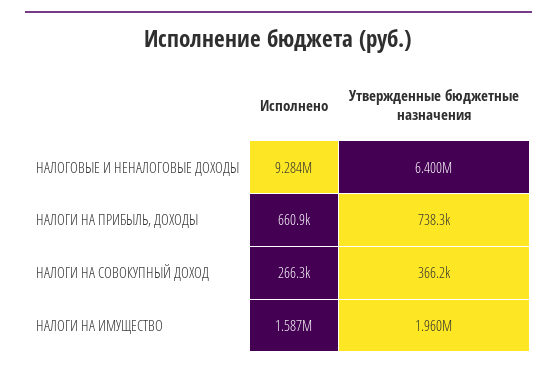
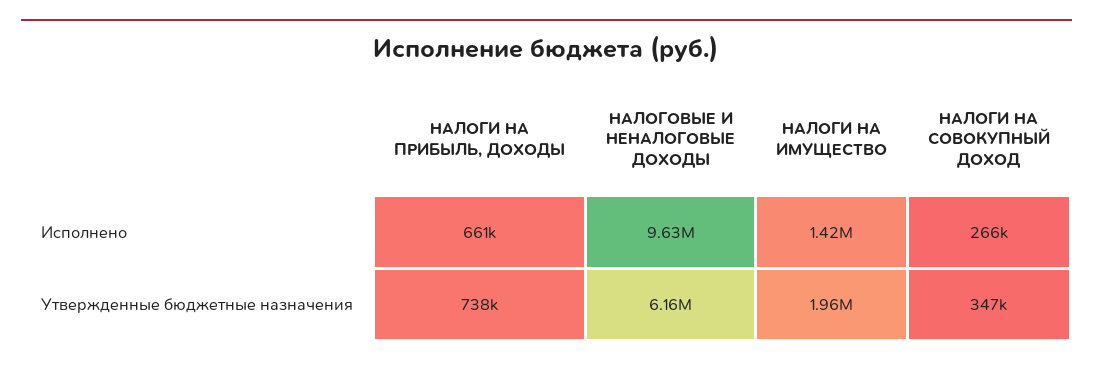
Исполнено, НАЛОГОВЫЕ И НЕНАЛОГОВЫЕ ДОХОДЫ: 9284000 -> 9630000
Утвержденные бюджетные назначения, НАЛОГОВЫЕ И НЕНАЛОГОВЫЕ ДОХОДЫ: 6400000 -> 6160000
Утвержденные бюджетные назначения, НАЛОГИ НА СОВОКУПНЫЙ ДОХОД: 366200 -> 347000
Исполнено, НАЛОГИ НА ИМУЩЕСТВО: 1587000 -> 1420000

